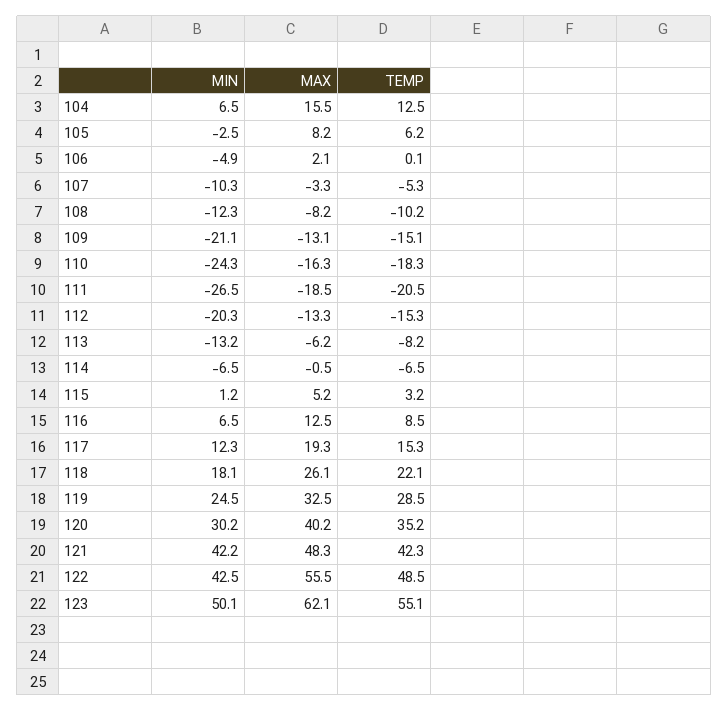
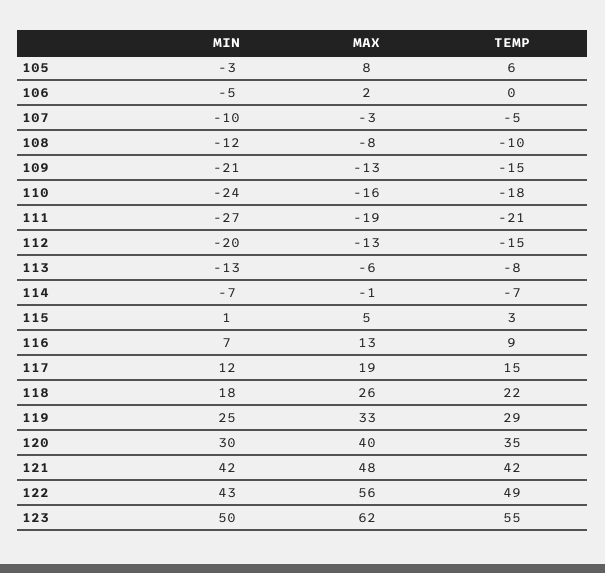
MIN, 104: 6.5 -> none
MAX, 104: 15.5 -> none
TEMP, 104: 12.5 -> none

